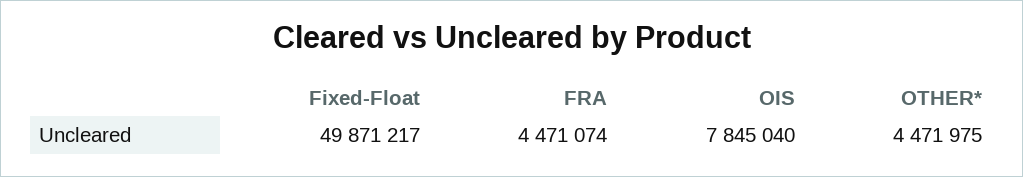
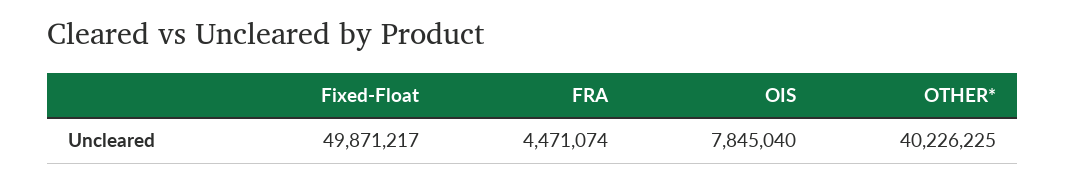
OTHER*: 4471975 -> 40226225

